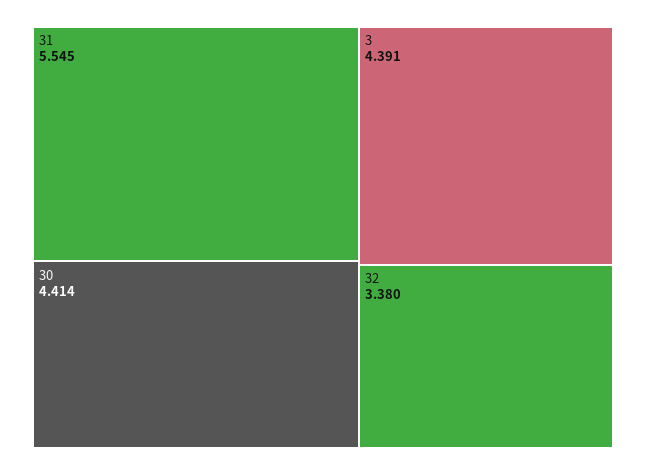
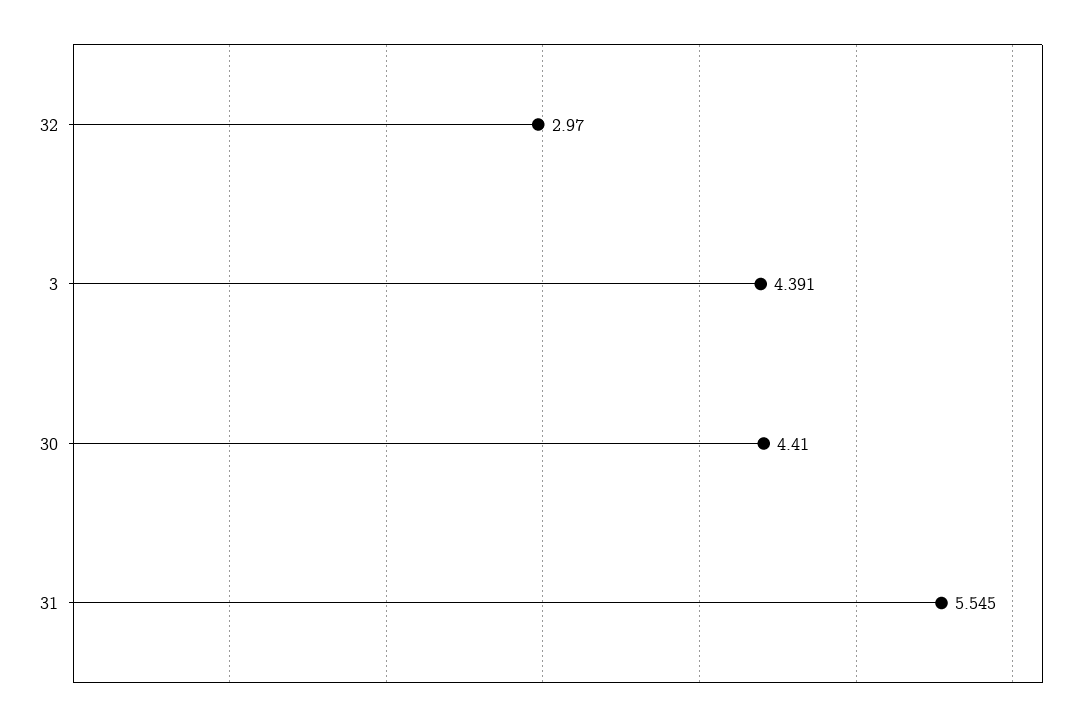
30: 4.414 -> 4.41
32: 3.38 -> 2.97

